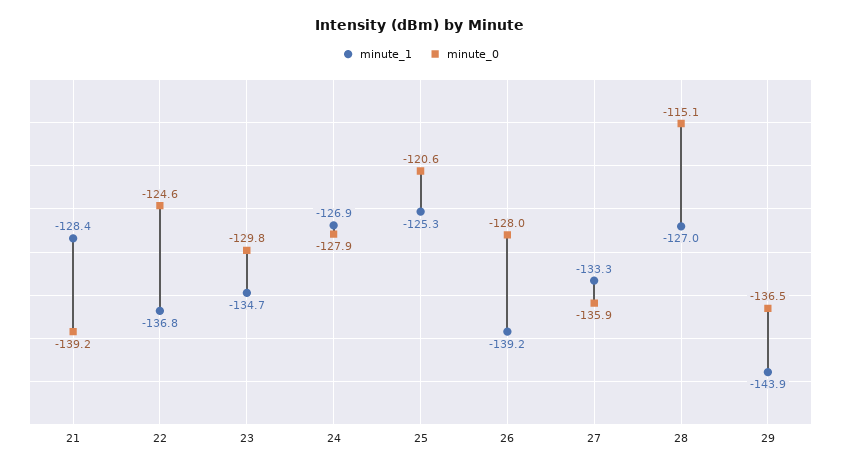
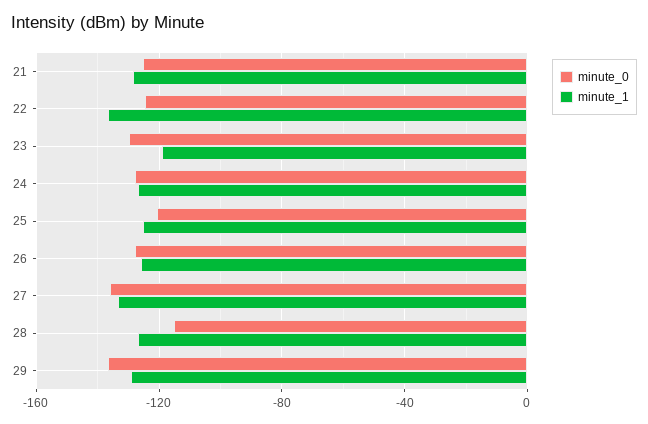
minute_0, 21: -139.2 -> -125
minute_1, 23: -134.7 -> -120
minute_1, 26: -139.2 -> -125
minute_1, 29: -143.9 -> -130

